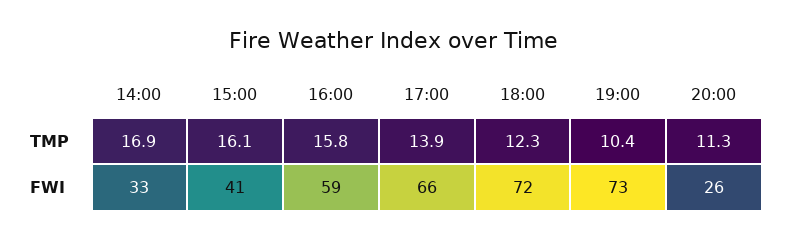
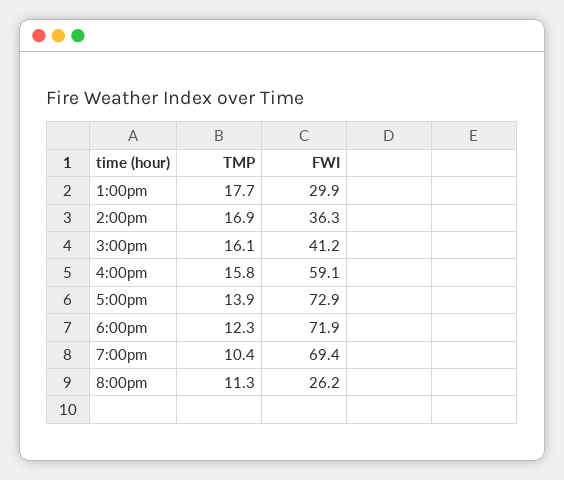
14:00, FWI: 33 -> 36.3
17:00, FWI: 66 -> 72.9
19:00, FWI: 73 -> 69.4
1:00pm, TMP: none -> 17.7
1:00pm, FWI: none -> 29.9

